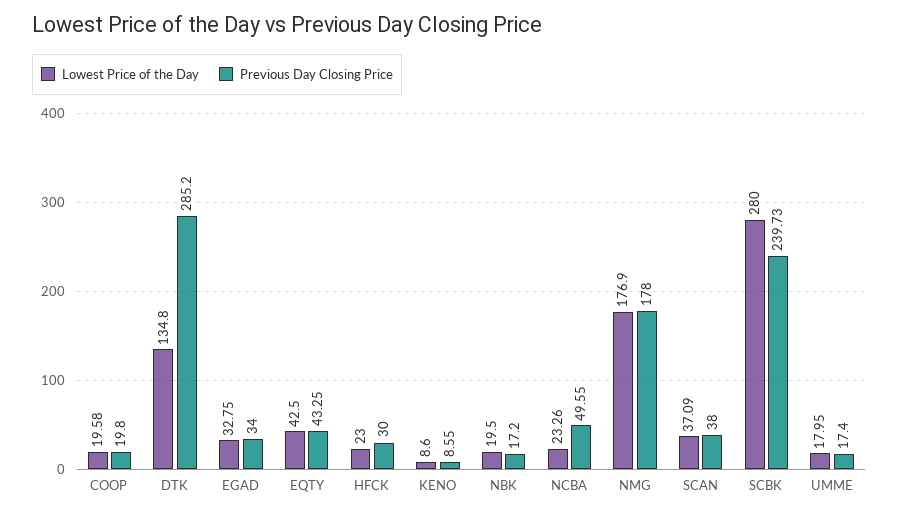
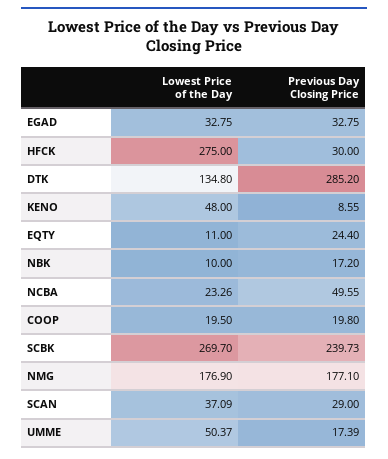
Lowest Price of the Day, COOP: 19.58 -> 19.5
Previous Day Closing Price, EGAD: 34 -> 32.75
Lowest Price of the Day, EQTY: 42.5 -> 11
Previous Day Closing Price, EQTY: 43.25 -> 24.4
Lowest Price of the Day, HFCK: 23 -> 275
Lowest Price of the Day, KENO: 8.6 -> 48
Lowest Price of the Day, NBK: 19.5 -> 10
Previous Day Closing Price, NMG: 178 -> 177.1
Previous Day Closing Price, SCAN: 38 -> 29
Lowest Price of the Day, SCBK: 280 -> 269.7
Lowest Price of the Day, UMME: 17.95 -> 50.37
Previous Day Closing Price, UMME: 17.4 -> 17.39

